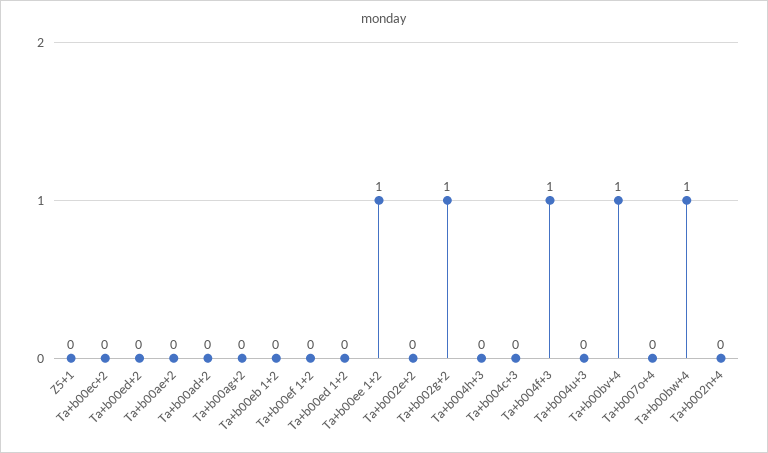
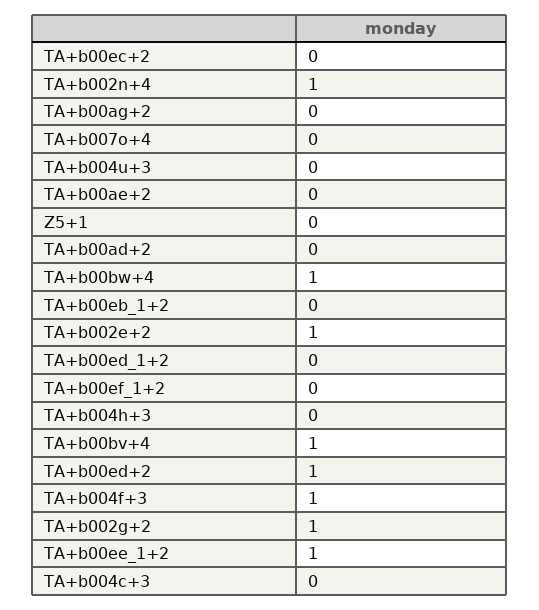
Ta+b00ed+2: 0 -> 1
Ta+b002e+2: 0 -> 1
Ta+b002n+4: 0 -> 1

